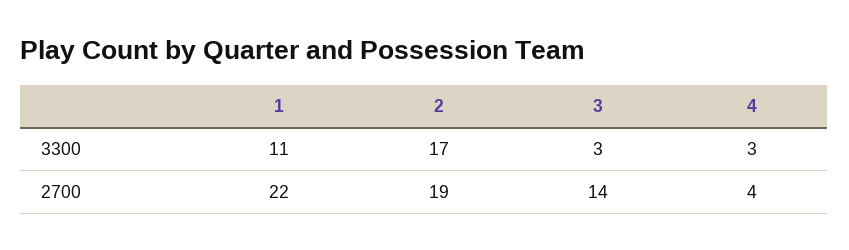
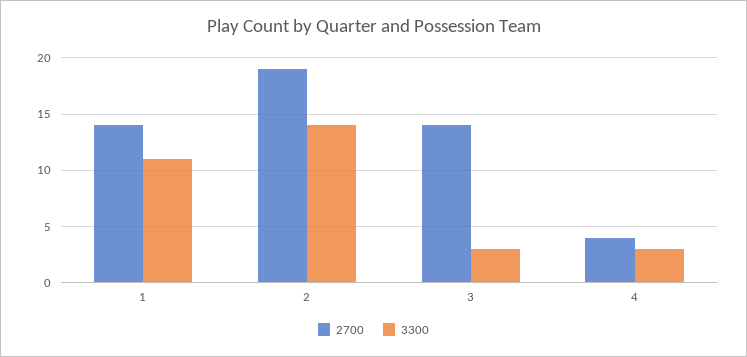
3300, 2: 17 -> 14
2700, 1: 22 -> 14

